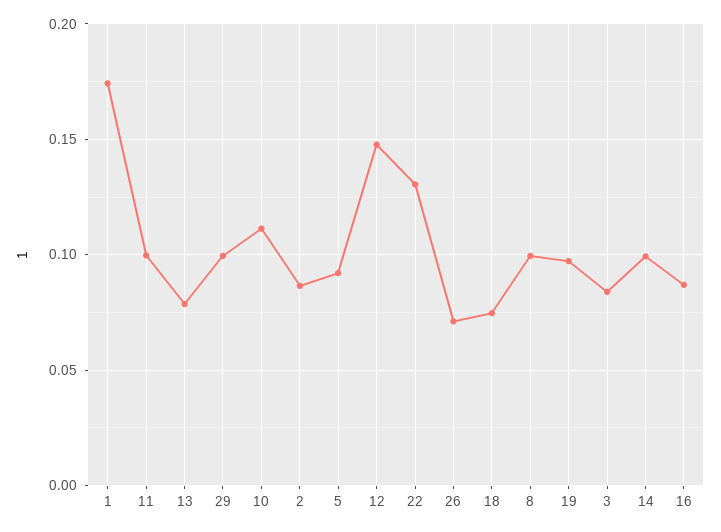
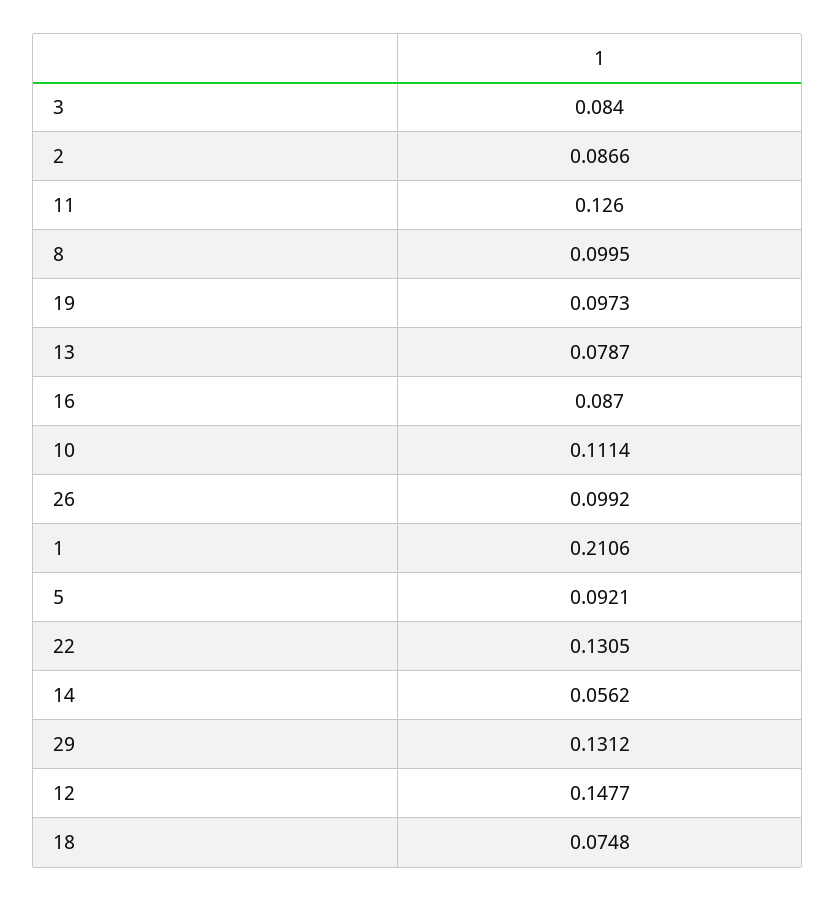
1: 0.175 -> 0.2106
11: 0.1 -> 0.126
29: 0.1 -> 0.1312
26: 0.07 -> 0.0992
14: 0.1 -> 0.0562

